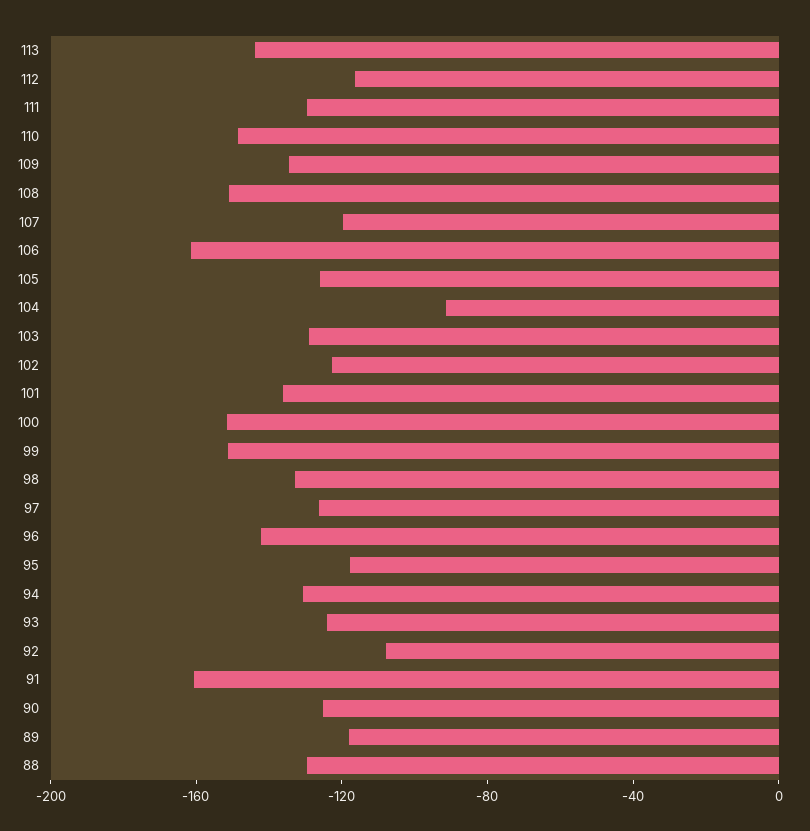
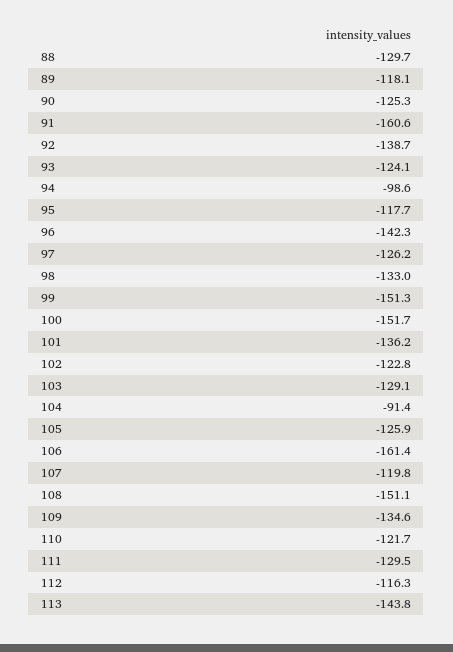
110: -150 -> -121.7
94: -130 -> -98.6
92: -110 -> -138.7

